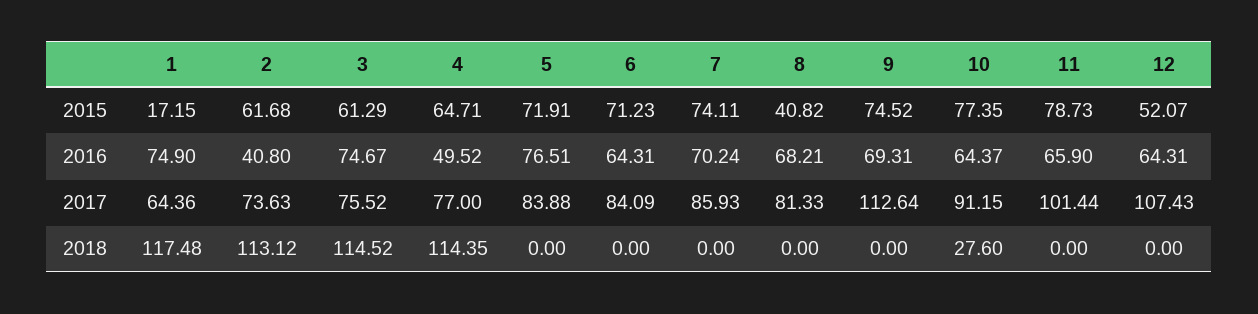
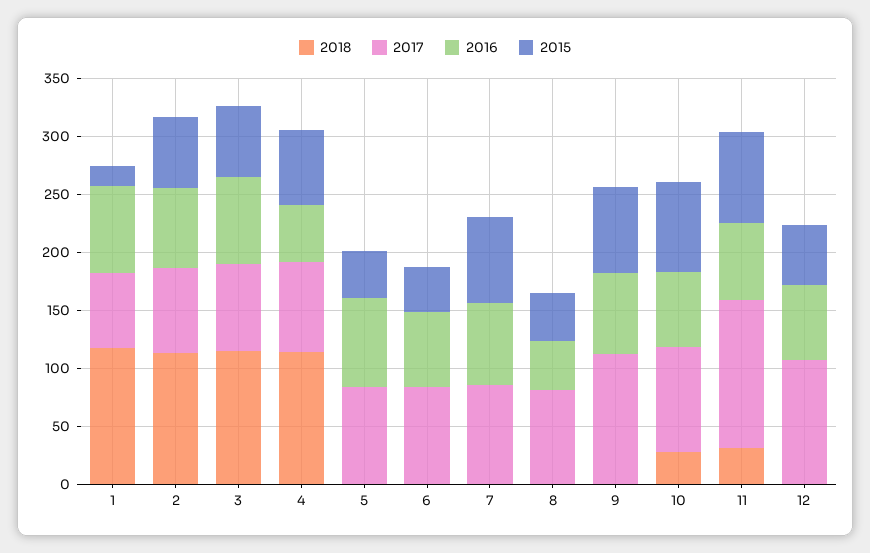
2015, 5: 71.91 -> 40
2015, 6: 71.23 -> 40
2016, 2: 40.8 -> 70
2016, 8: 68.21 -> 40
2017, 11: 101.44 -> 130
2018, 11: 0 -> 30

